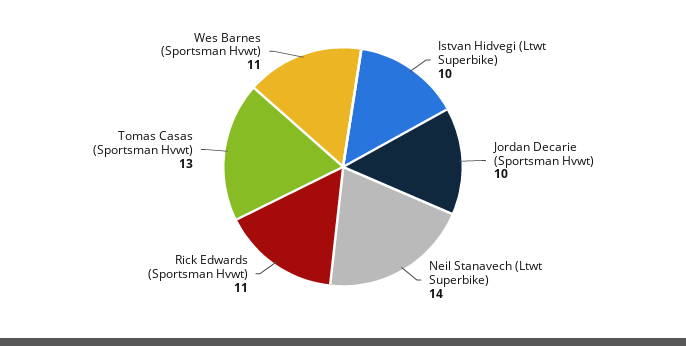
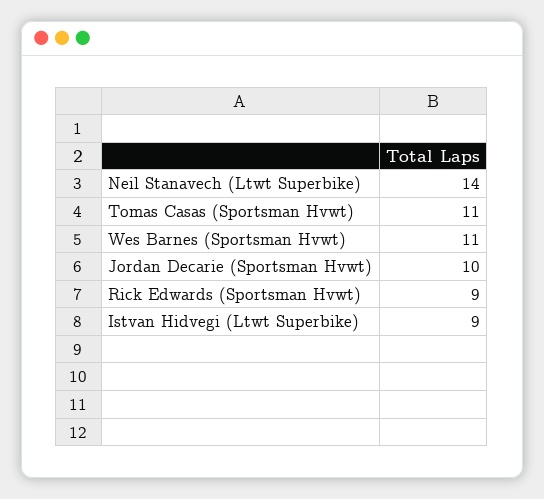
Istvan Hidvegi (Ltwt Superbike): 10 -> 9
Rick Edwards (Sportsman Hvwt): 11 -> 9
Tomas Casas (Sportsman Hvwt): 13 -> 11

